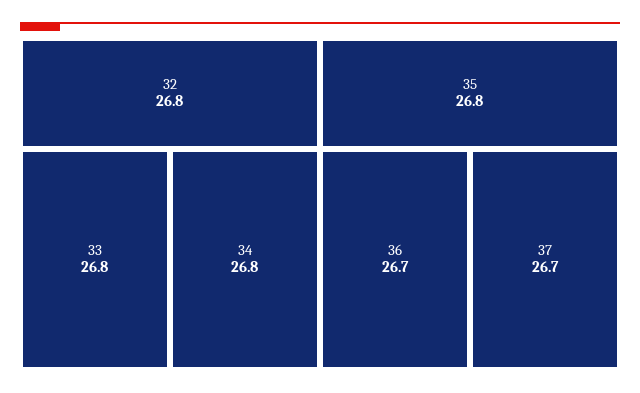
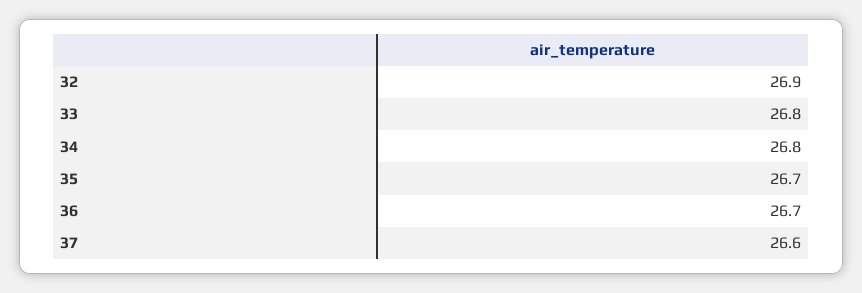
32: 26.8 -> 26.9
35: 26.8 -> 26.7
37: 26.7 -> 26.6

